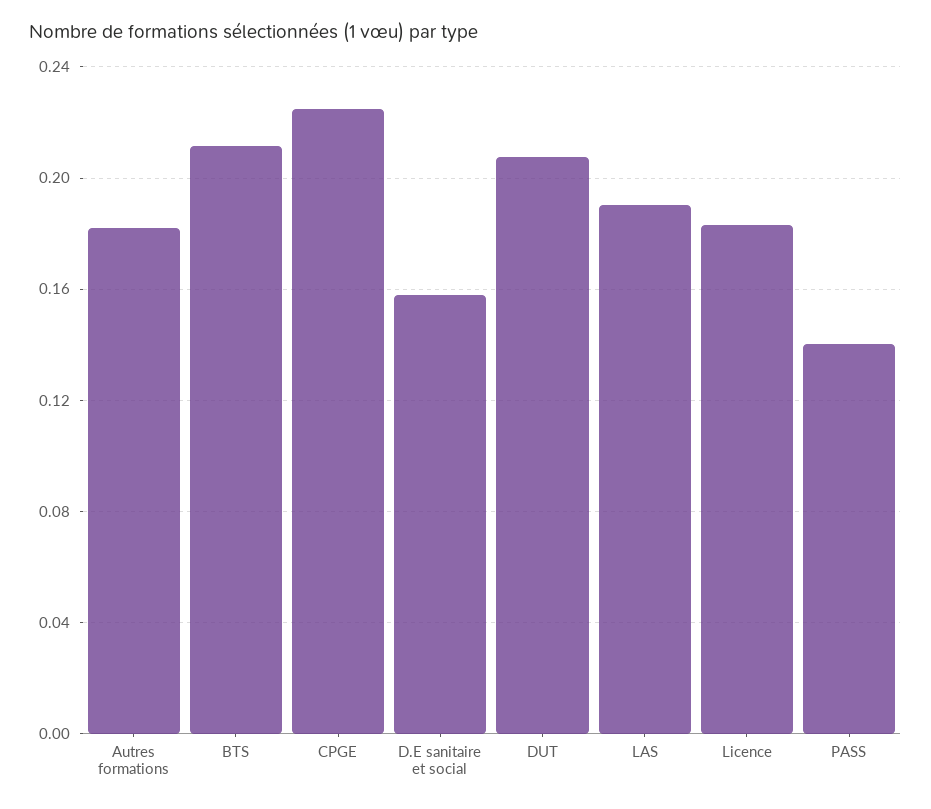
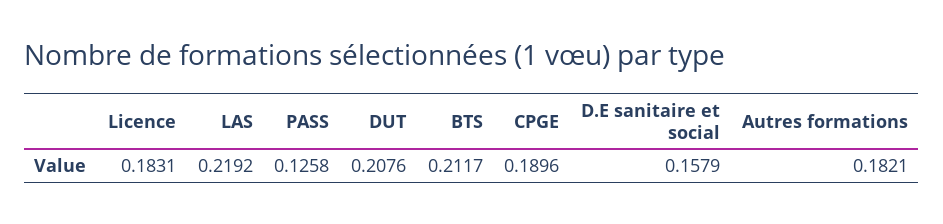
CPGE: 0.225 -> 0.1896
LAS: 0.19 -> 0.2192
PASS: 0.14 -> 0.1258

